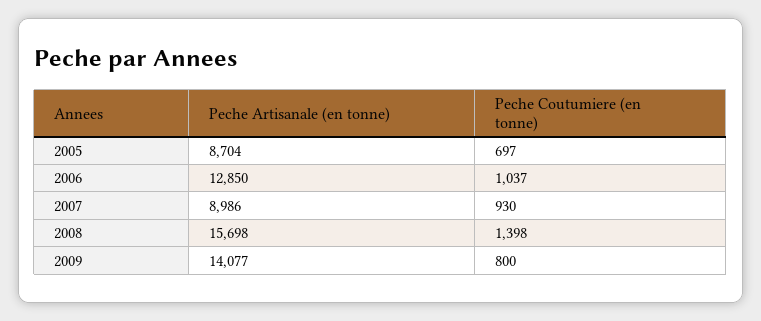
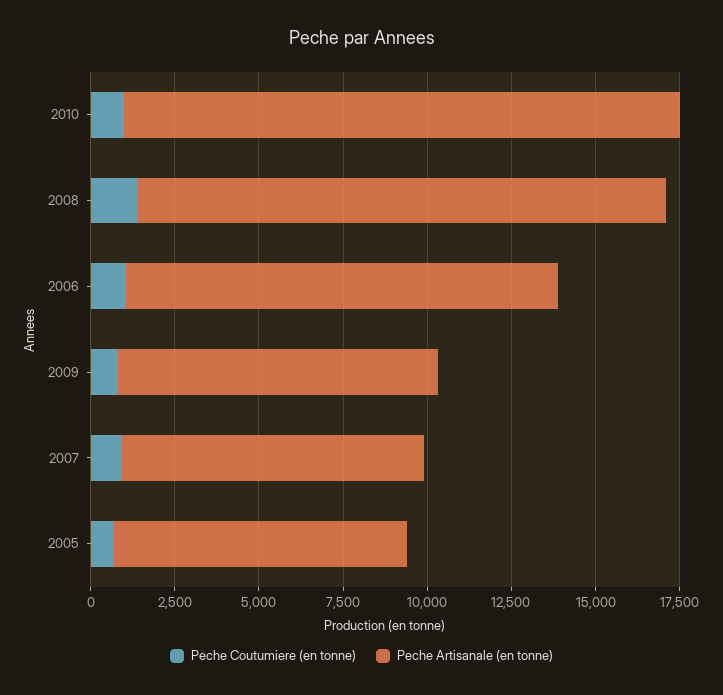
Peche Artisanale (en tonne), 2009: 14077 -> 9500
Peche Coutumiere (en tonne), 2010: none -> 1000
Peche Artisanale (en tonne), 2010: none -> 16500

